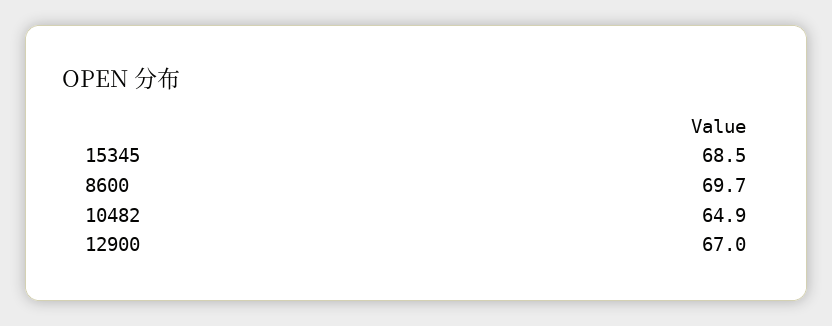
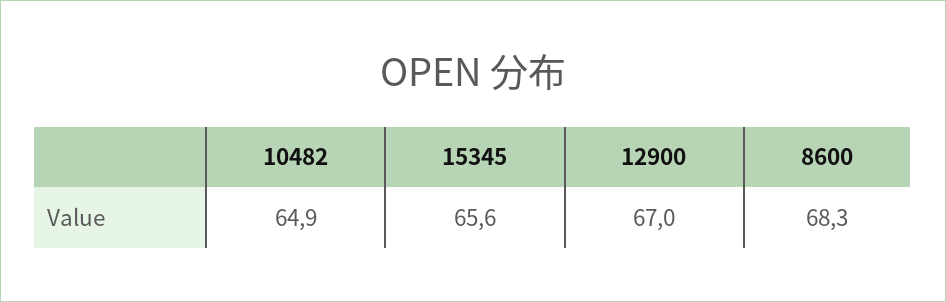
15345: 68.5 -> 65.6
8600: 69.7 -> 68.3

